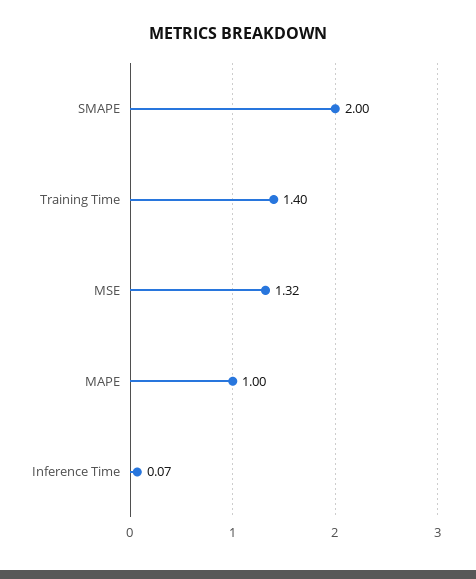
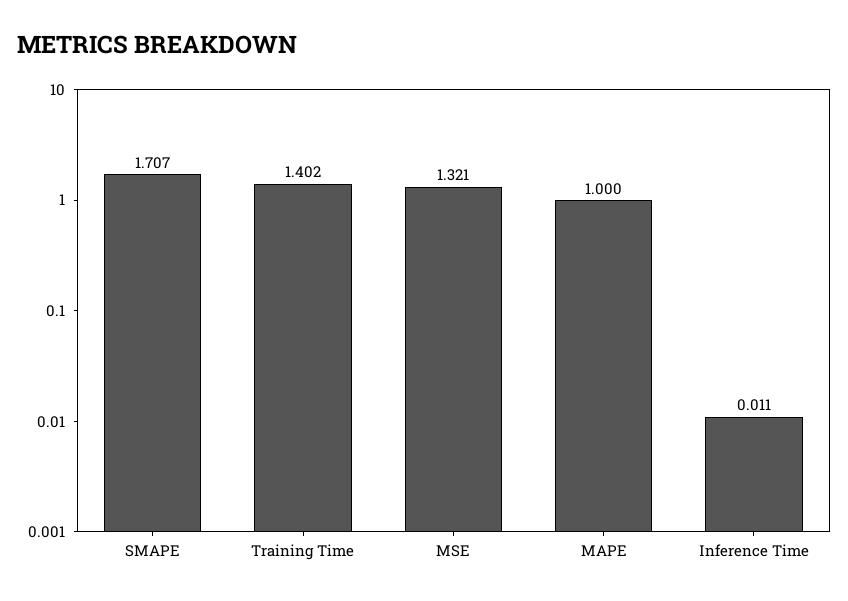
SMAPE: 2 -> 1.707
Inference Time: 0.07 -> 0.011

